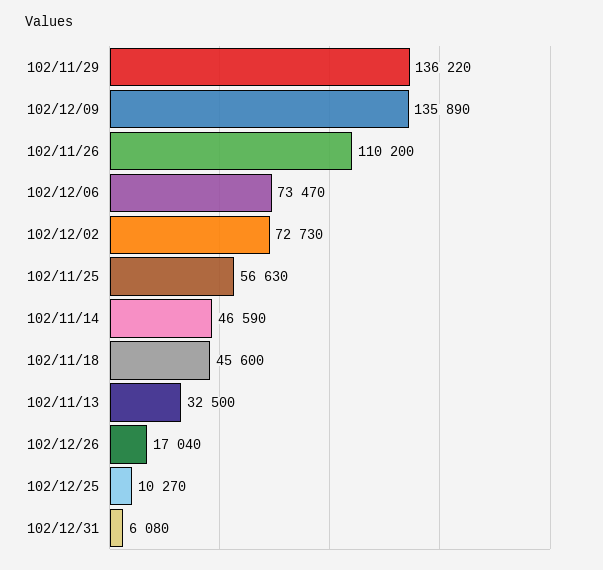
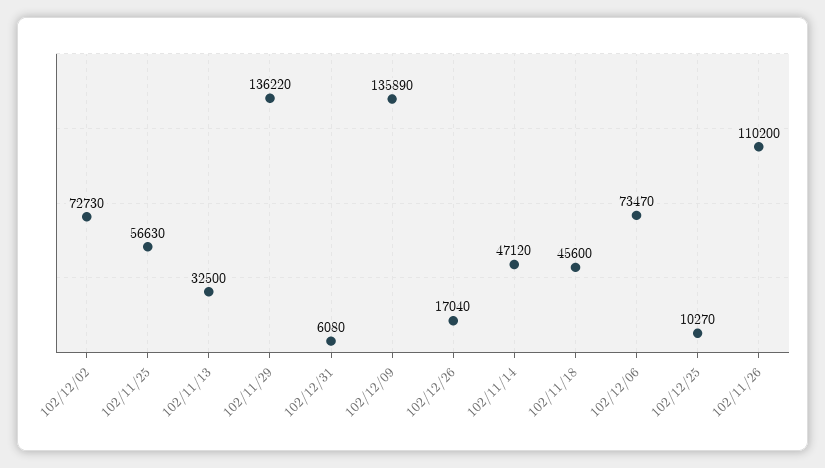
102/11/14: 46590 -> 47120

